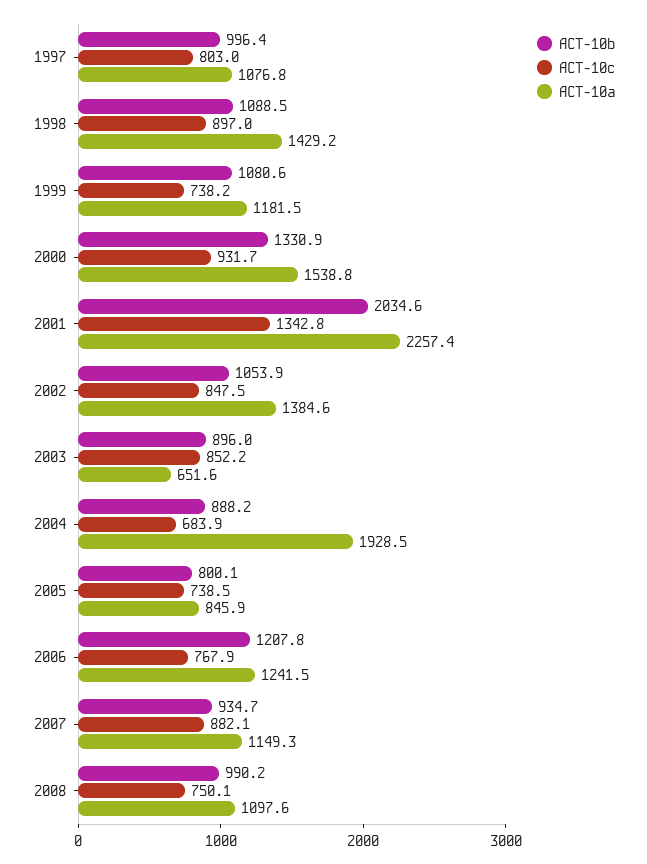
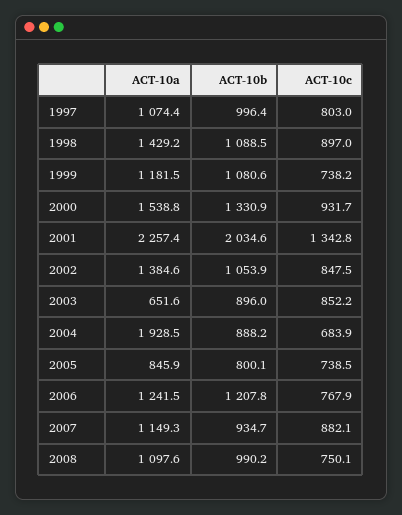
ACT-10a, 1997: 1076.8 -> 1074.4

